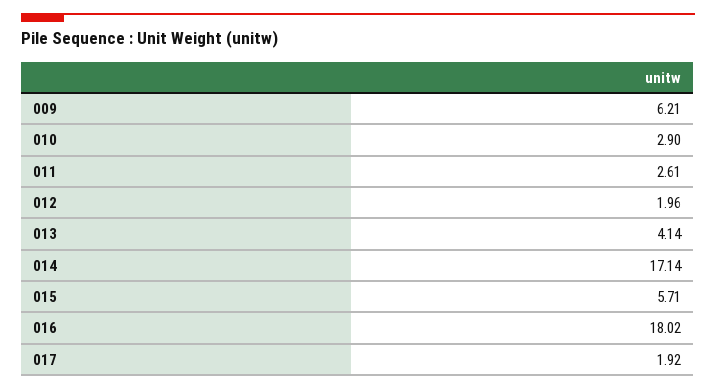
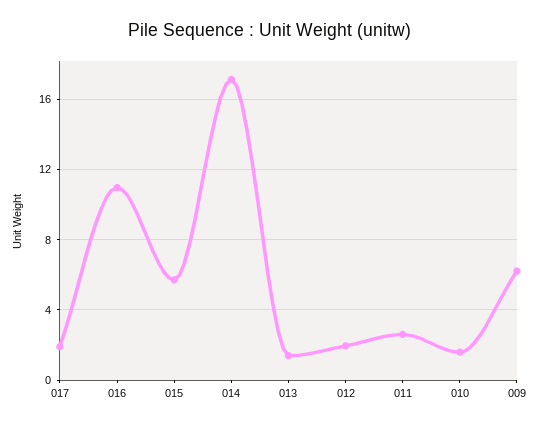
010: 2.9 -> 1.5
013: 4.14 -> 1.5
016: 18.02 -> 11

